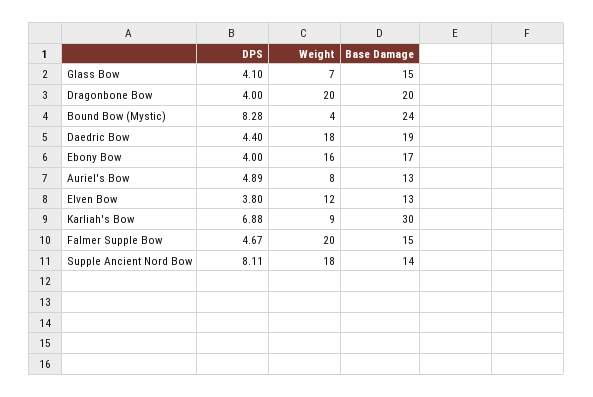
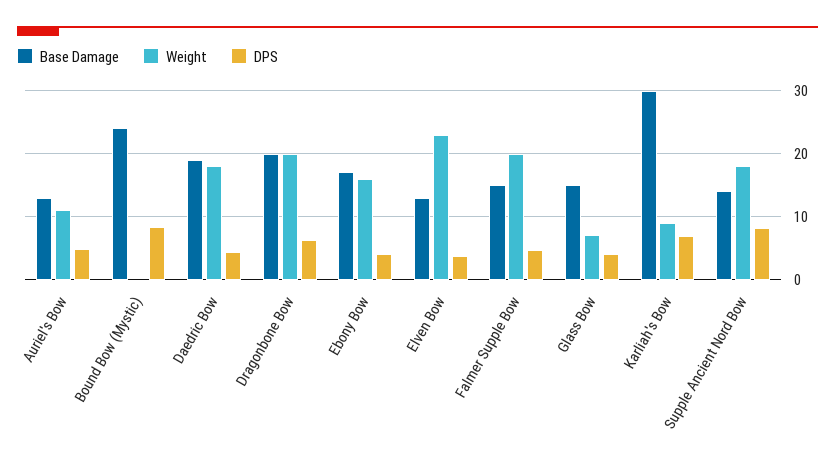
DPS, Dragonbone Bow: 4 -> 6
Weight, Bound Bow (Mystic): 4 -> 0
Weight, Auriel's Bow: 8 -> 11
Weight, Elven Bow: 12 -> 23

